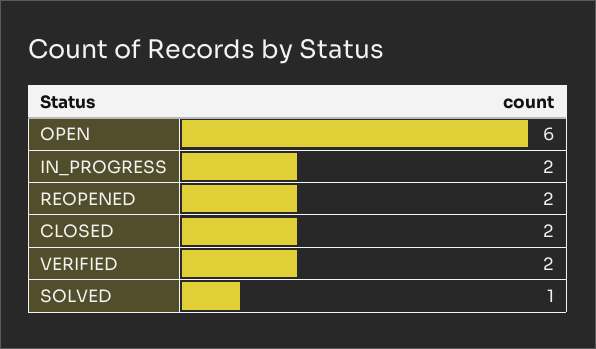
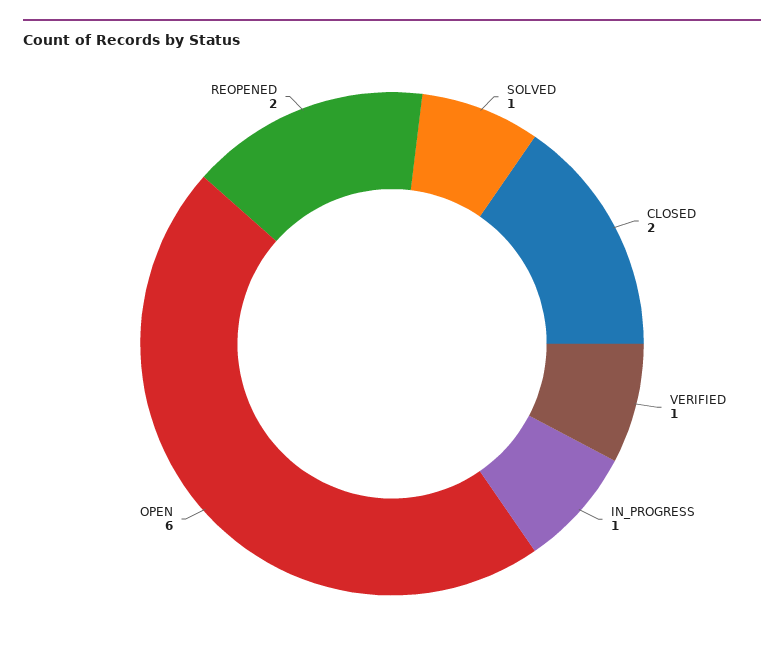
IN_PROGRESS: 2 -> 1
VERIFIED: 2 -> 1

